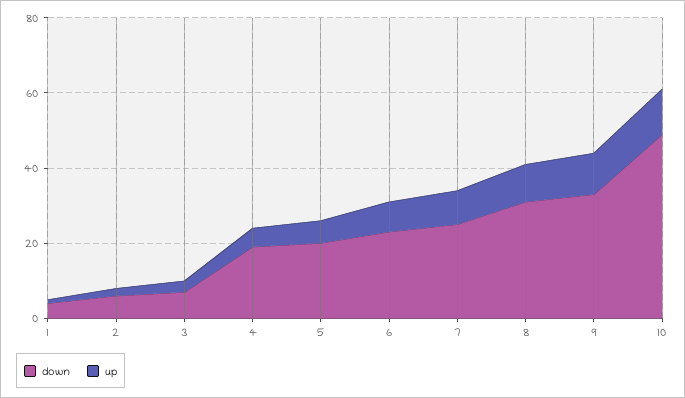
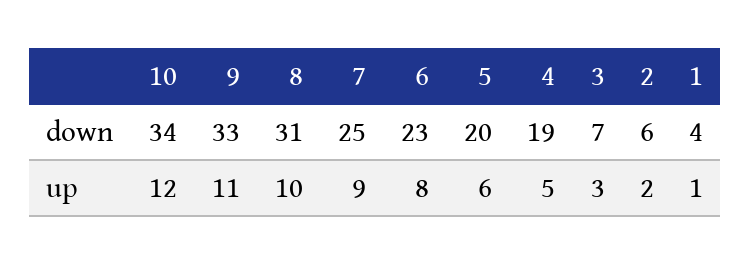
down, 10: 50 -> 34

